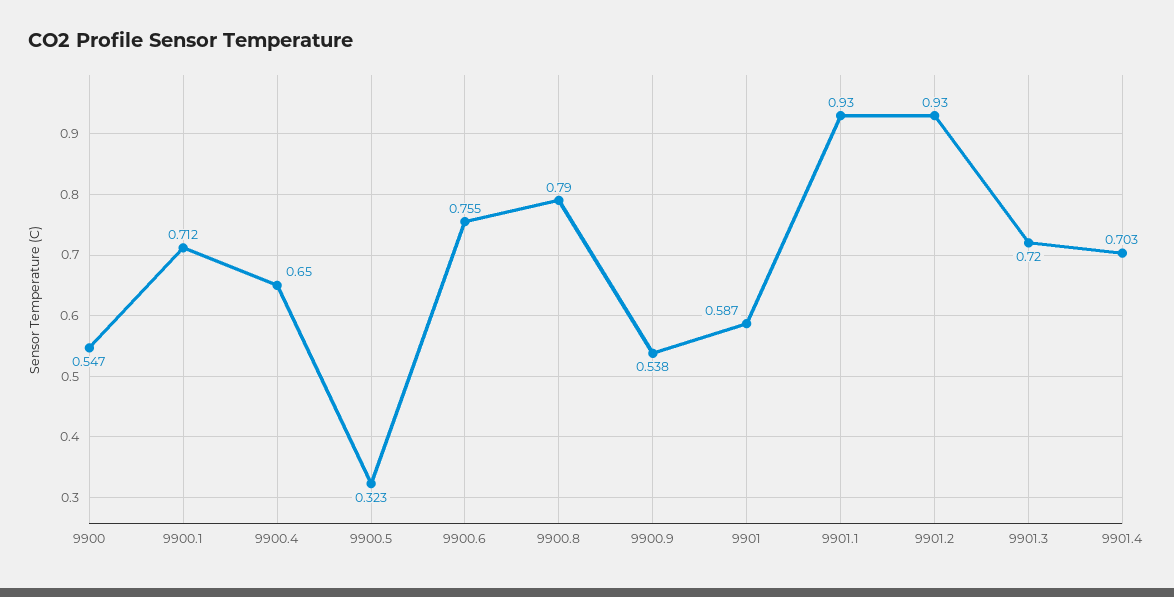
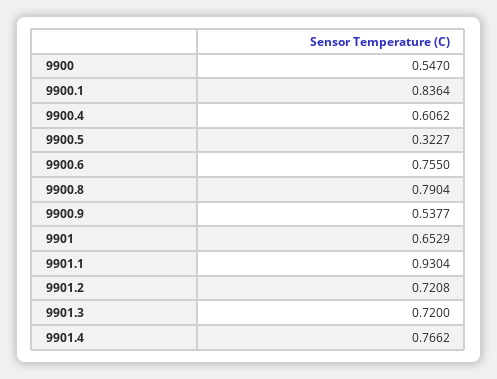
9900.1: 0.712 -> 0.8364
9900.4: 0.65 -> 0.6062
9901: 0.587 -> 0.6529
9901.2: 0.93 -> 0.7208
9901.4: 0.703 -> 0.7662

